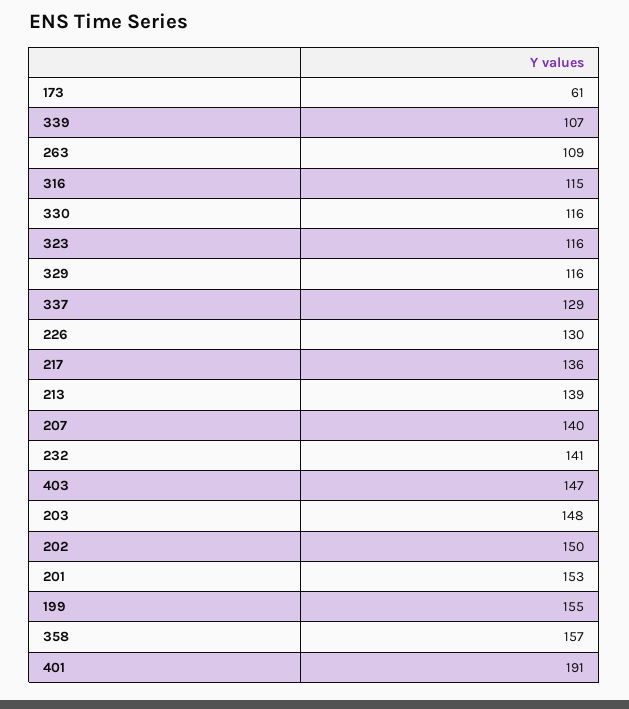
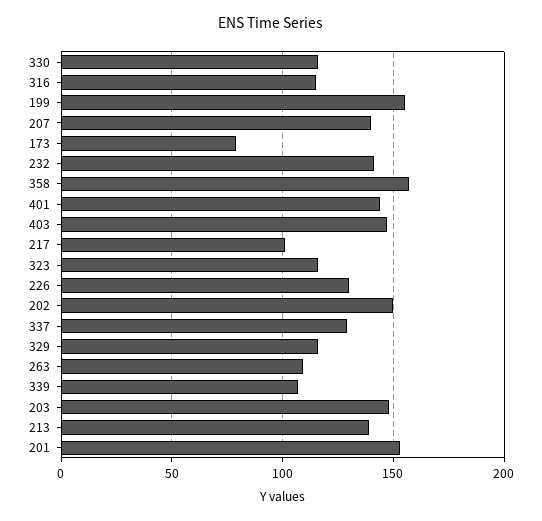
173: 61 -> 80
217: 136 -> 100
401: 191 -> 145

